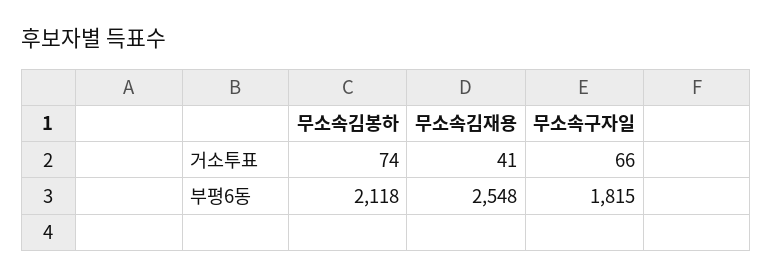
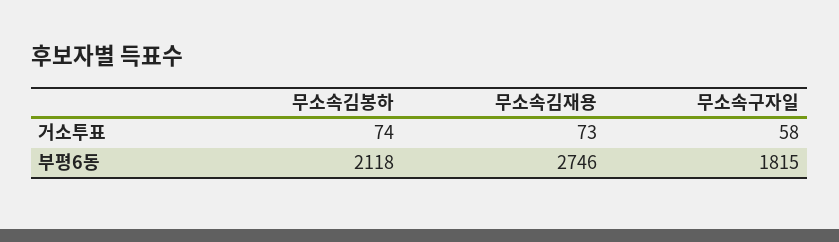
무소속김재용, 거소투표: 41 -> 73
무소속구자일, 거소투표: 66 -> 58
무소속김재용, 부평6동: 2548 -> 2746

